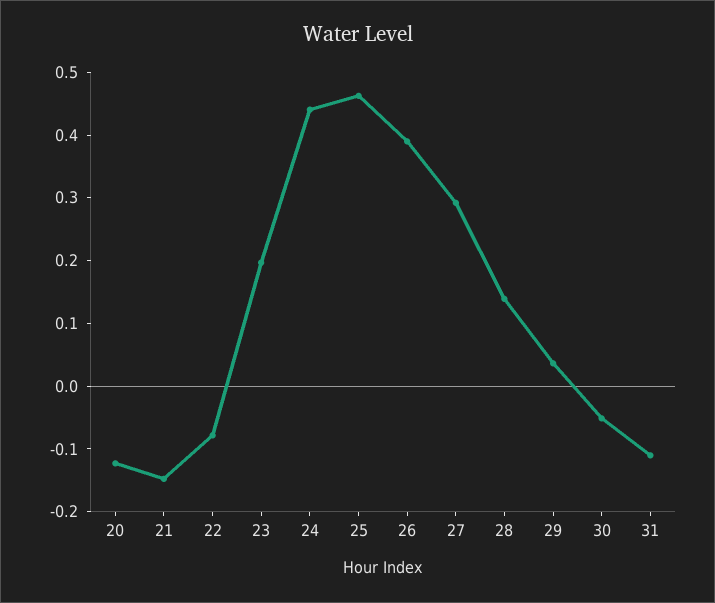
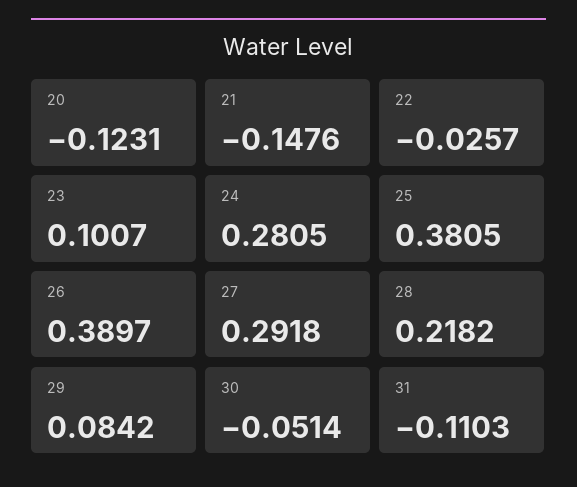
22: -0.08 -> -0.0257
23: 0.2 -> 0.1007
24: 0.44 -> 0.2805
25: 0.46 -> 0.3805
28: 0.14 -> 0.2182
29: 0.04 -> 0.0842

